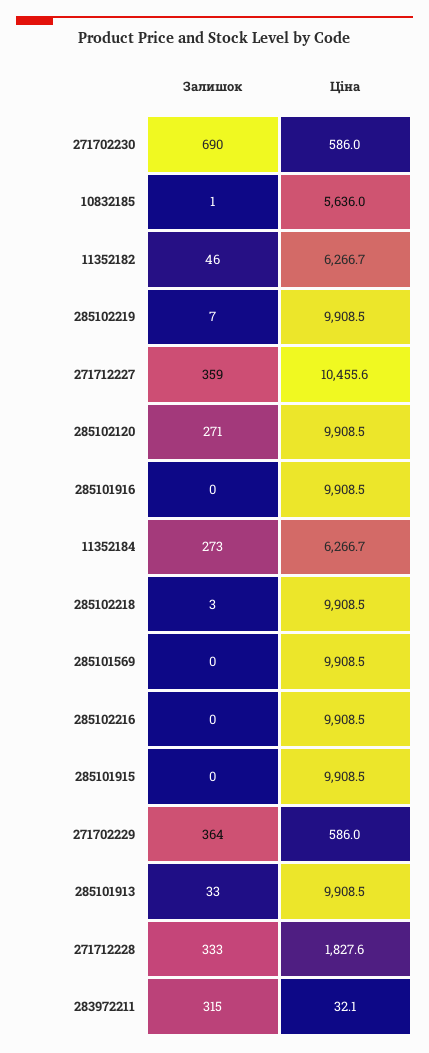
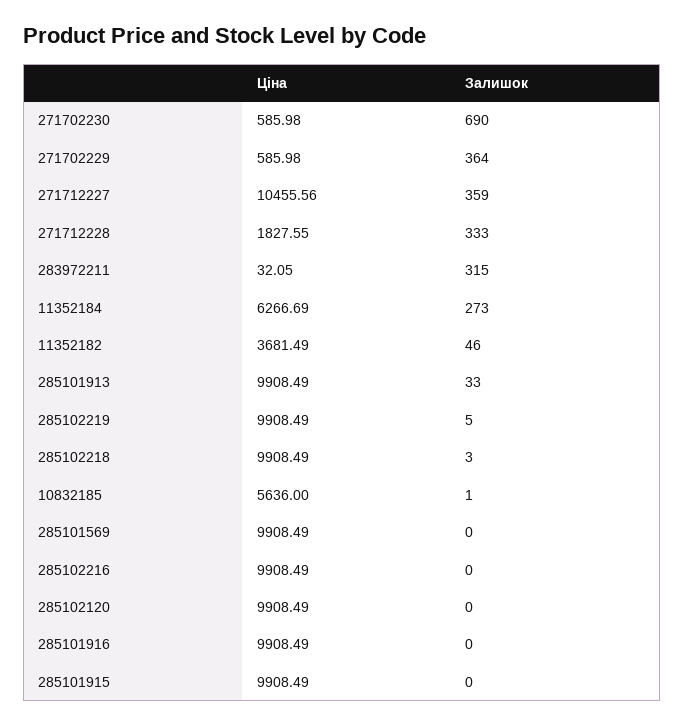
Ціна, 11352182: 6266.7 -> 3681.49
Залишок, 285102219: 7 -> 5
Залишок, 285102120: 271 -> 0

